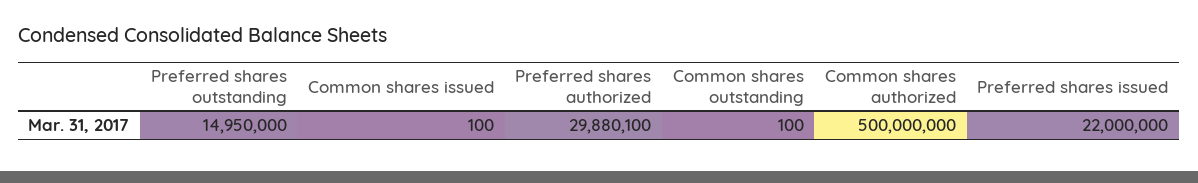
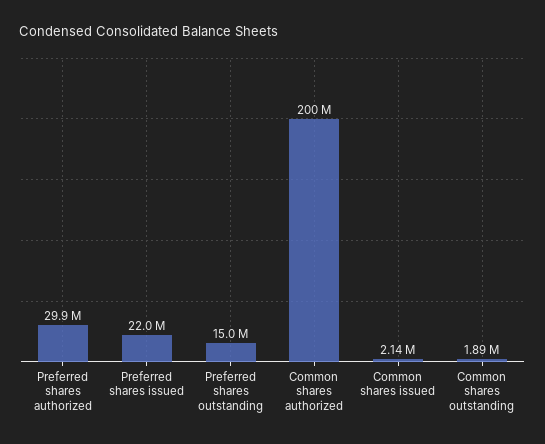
Common shares issued: 100 -> 2140000
Common shares outstanding: 100 -> 1890000
Common shares authorized: 500000000 -> 200000000

